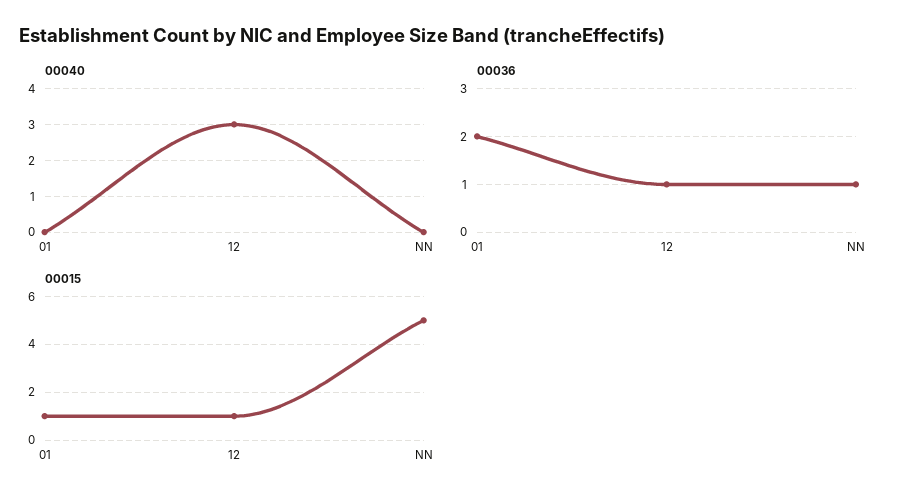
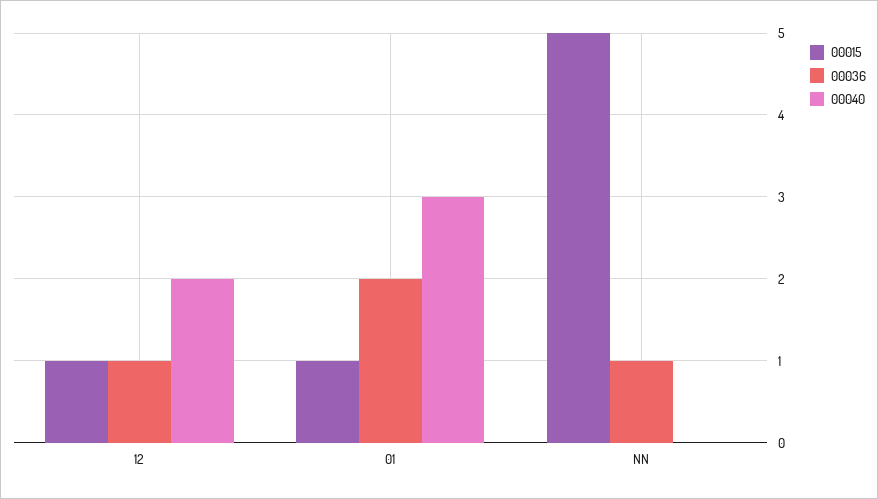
00040, 01: 0 -> 3
00040, 12: 3 -> 2

